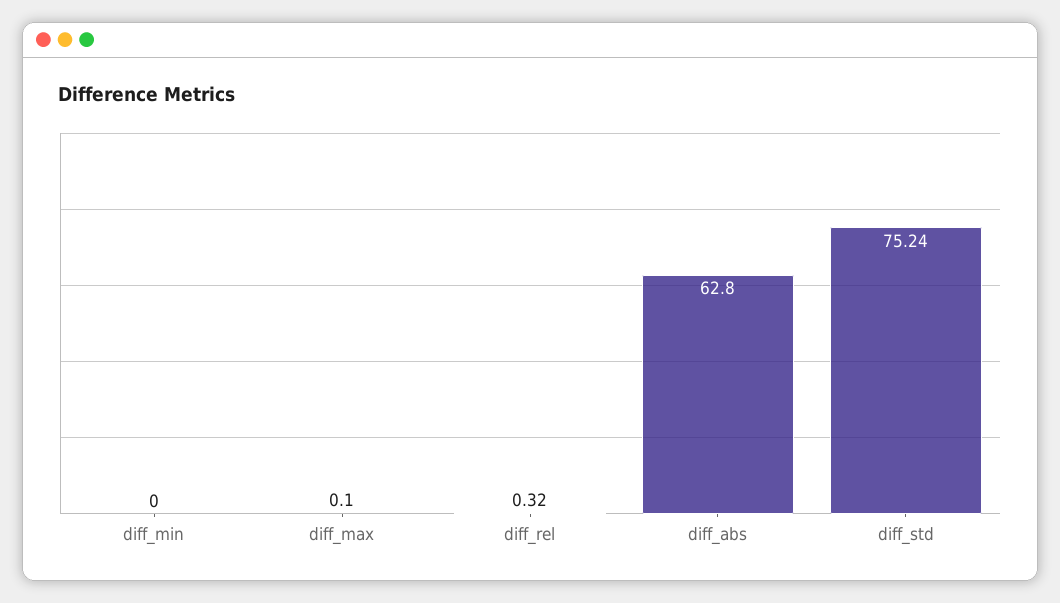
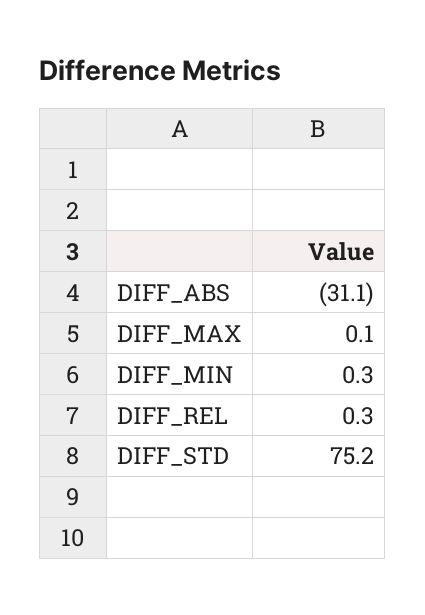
diff_min: 0 -> 0.3
diff_abs: 62.8 -> -31.1

